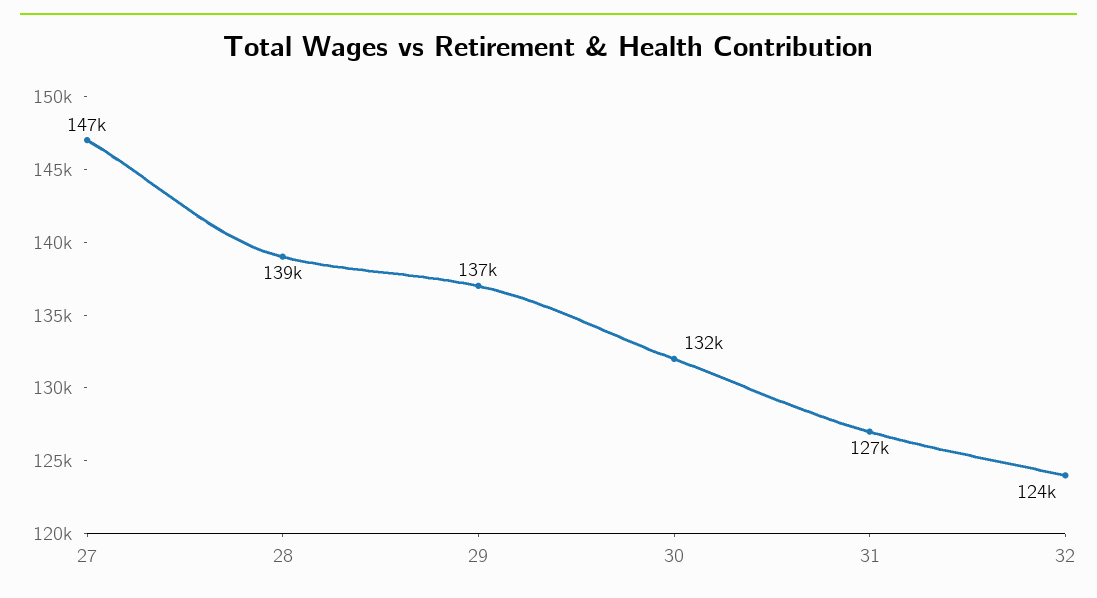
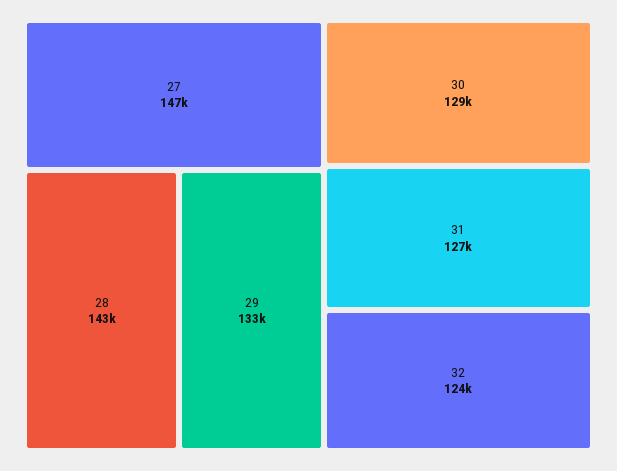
28: 139000 -> 143000
29: 137000 -> 133000
30: 132000 -> 129000

